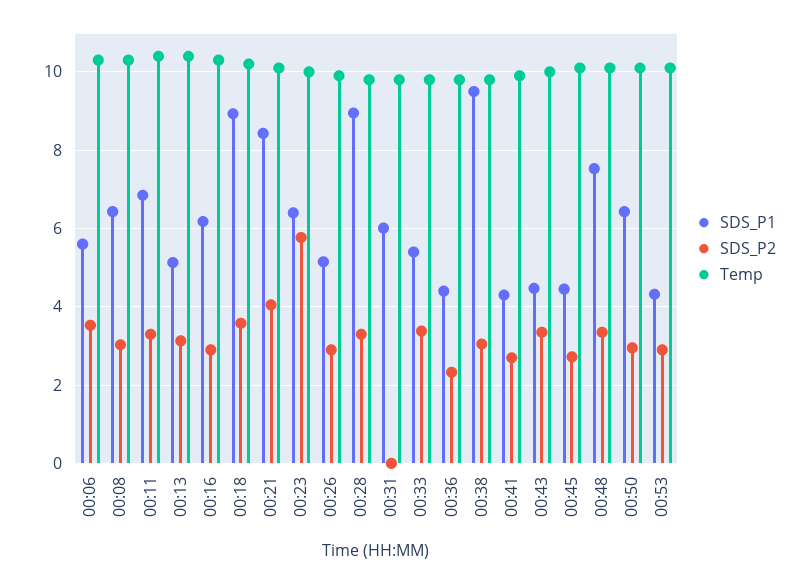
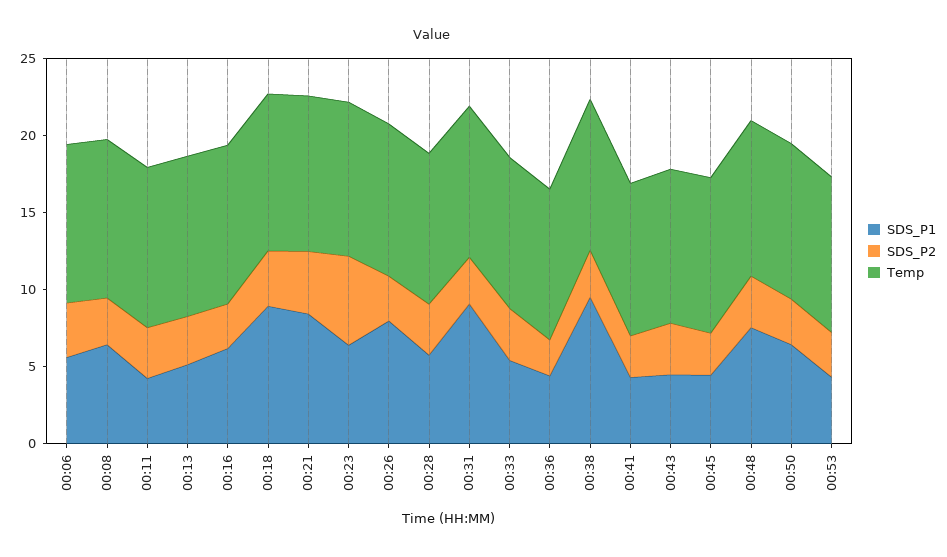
SDS_P1, 00:11: 6.8 -> 4
SDS_P1, 00:26: 5.2 -> 8
SDS_P1, 00:28: 9 -> 6
SDS_P1, 00:31: 6 -> 9
SDS_P2, 00:31: 0 -> 3

